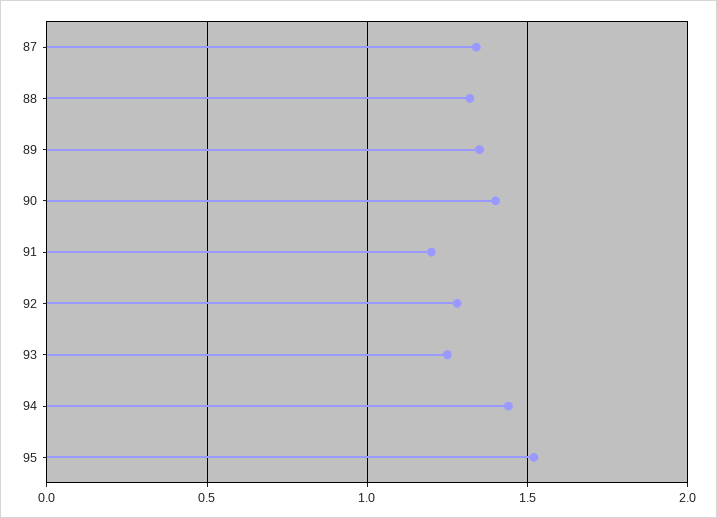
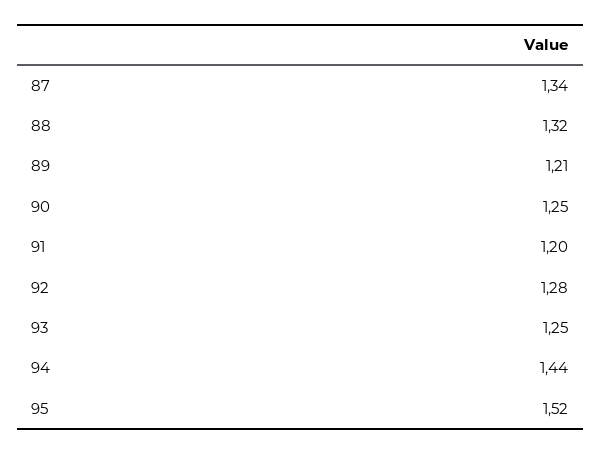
89: 1.35 -> 1.21
90: 1.4 -> 1.25

